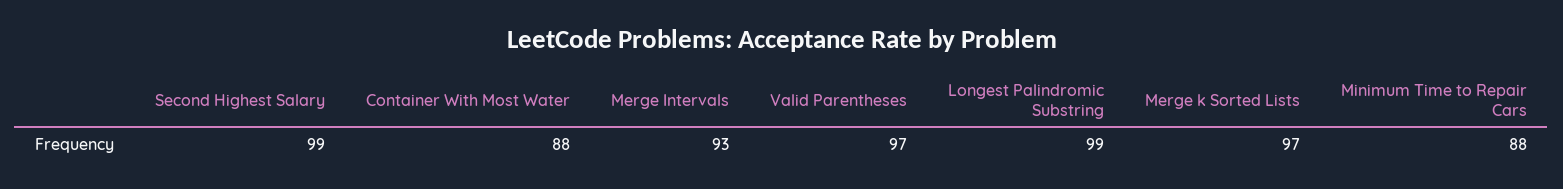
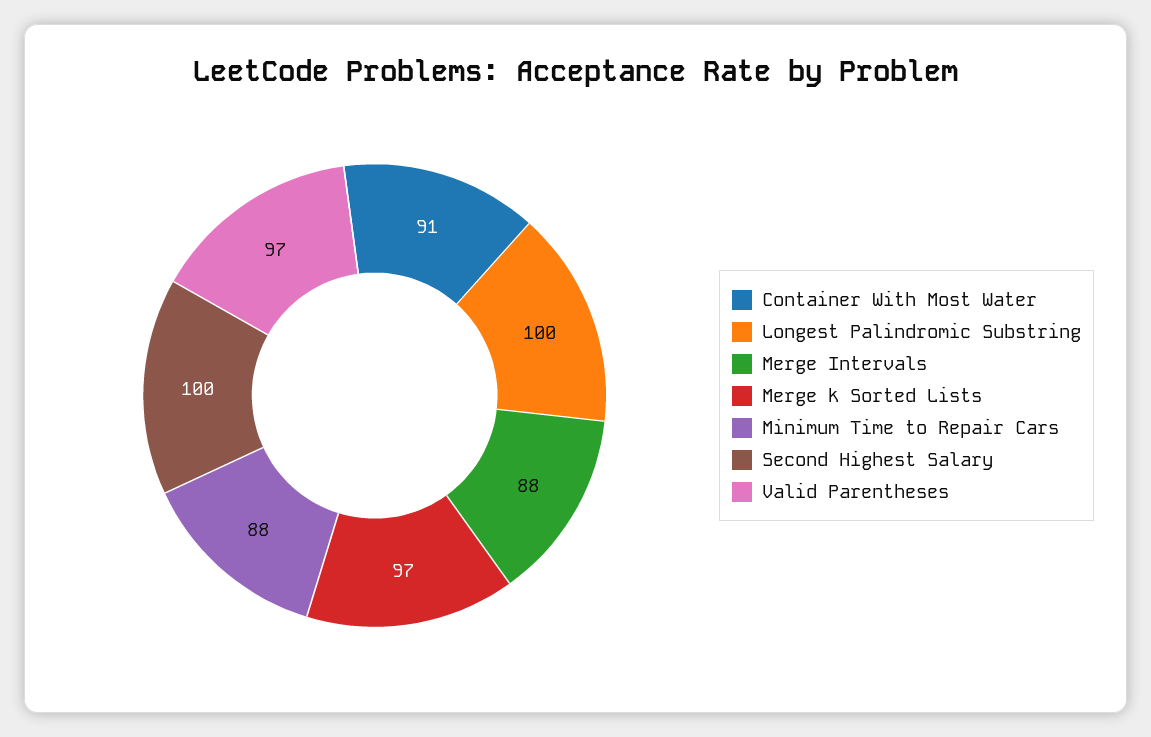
Second Highest Salary: 99 -> 100
Container With Most Water: 88 -> 91
Merge Intervals: 93 -> 88
Longest Palindromic Substring: 99 -> 100

